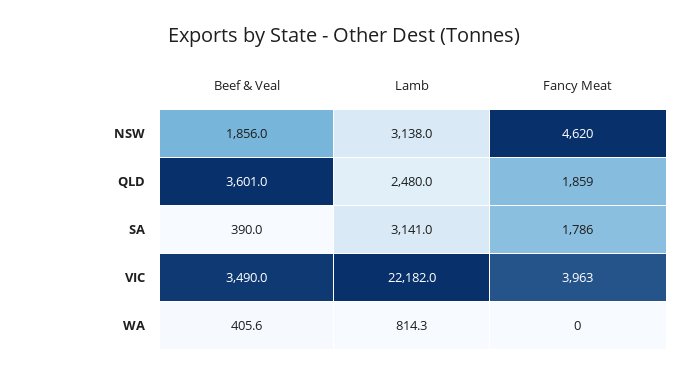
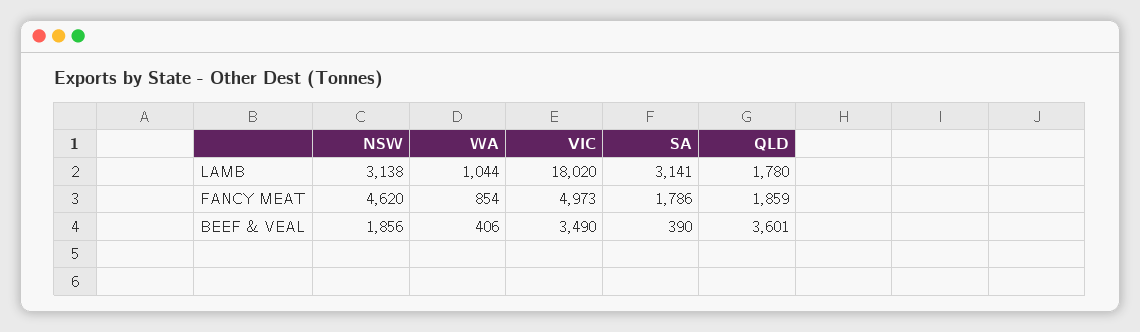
Lamb, QLD: 2480 -> 1780
Lamb, VIC: 22182 -> 18020
Fancy Meat, VIC: 3963 -> 4973
Lamb, WA: 814.3 -> 1044
Fancy Meat, WA: 0 -> 854

